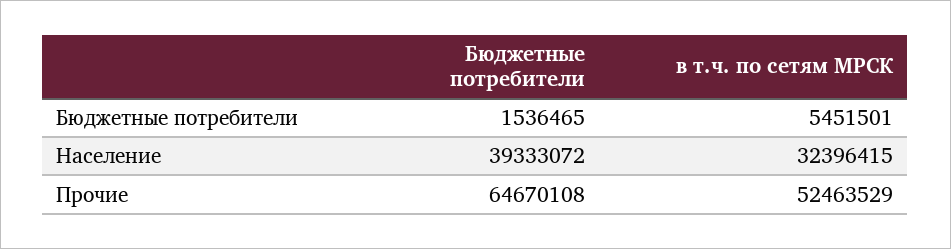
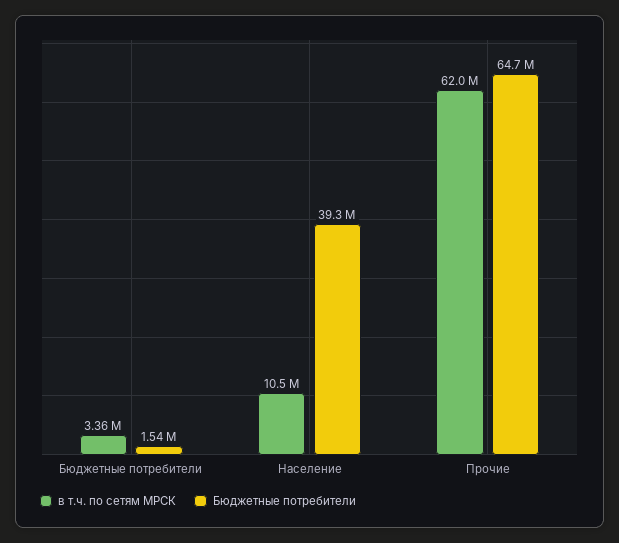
в т.ч. по сетям МРСК, Бюджетные потребители: 5451501 -> 3360000
в т.ч. по сетям МРСК, Население: 32396415 -> 10500000
в т.ч. по сетям МРСК, Прочие: 52463529 -> 62000000

